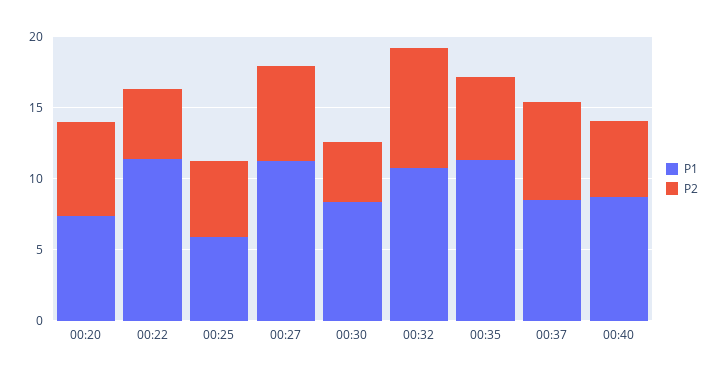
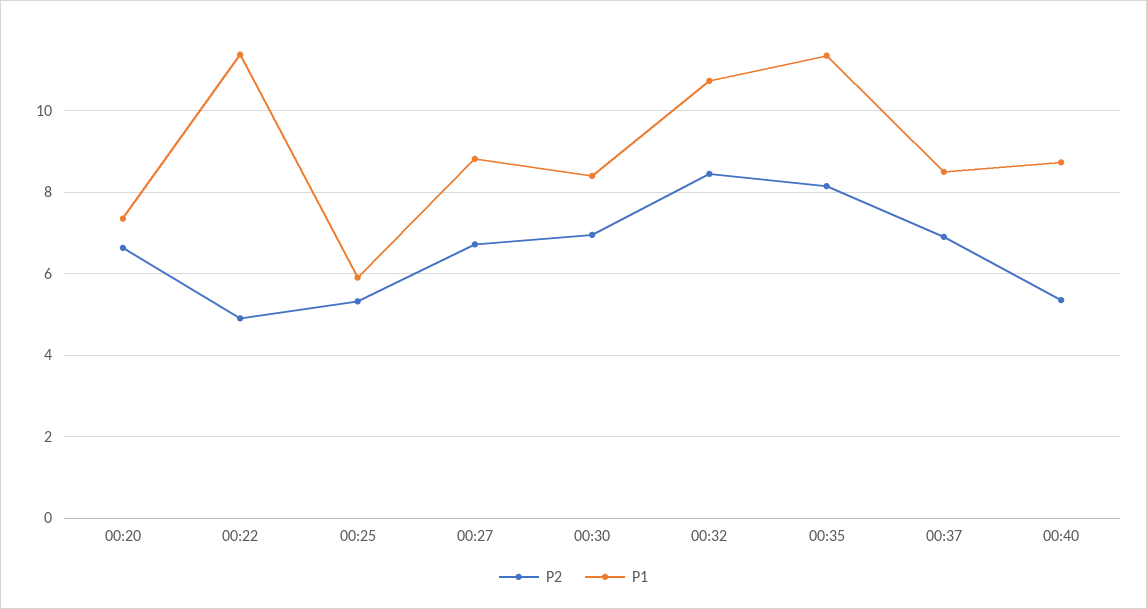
P1, 00:27: 11 -> 8.8
P2, 00:30: 4 -> 7
P2, 00:35: 6 -> 8.2

